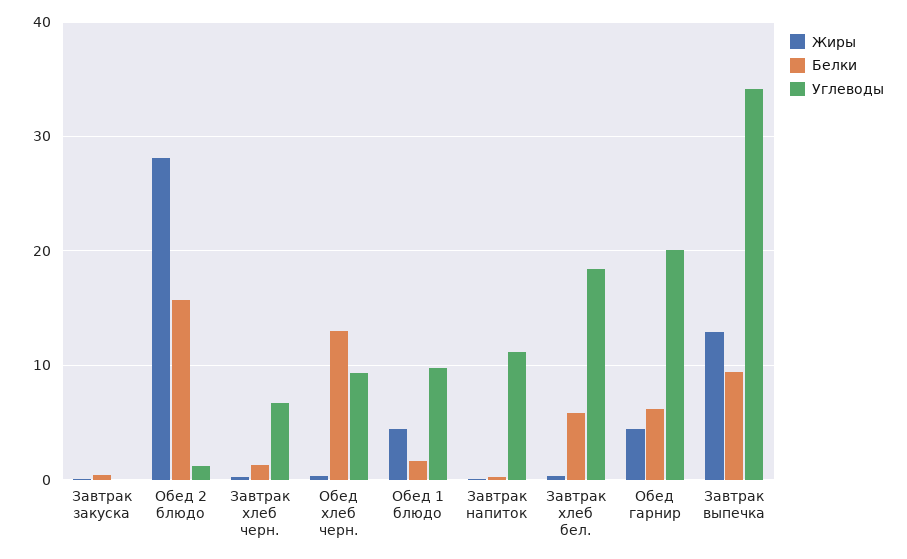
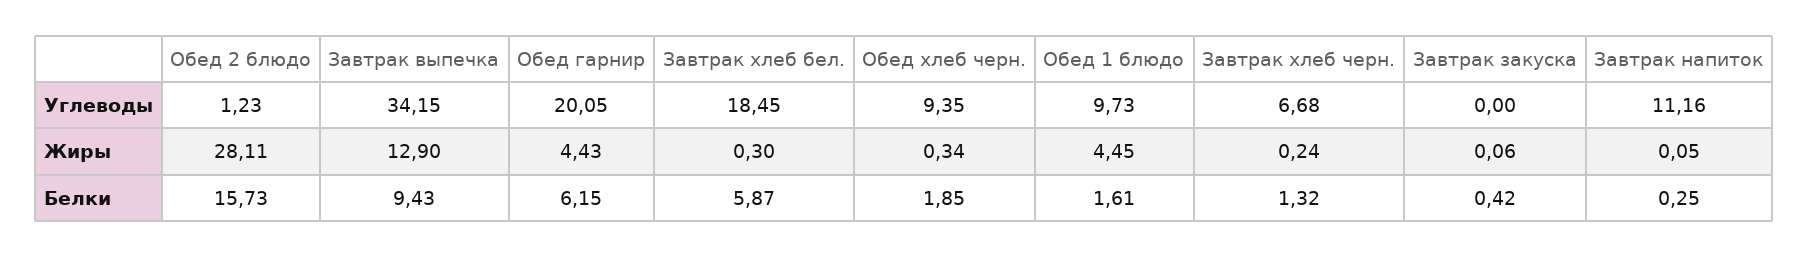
Белки, Обед хлеб черн.: 13 -> 1.85

